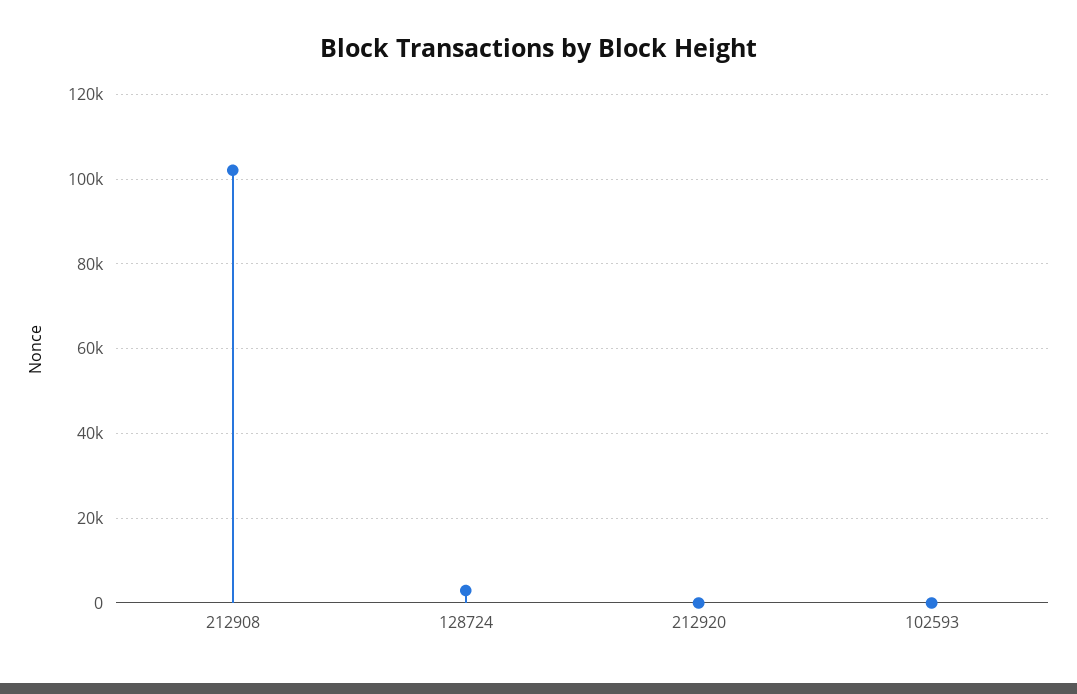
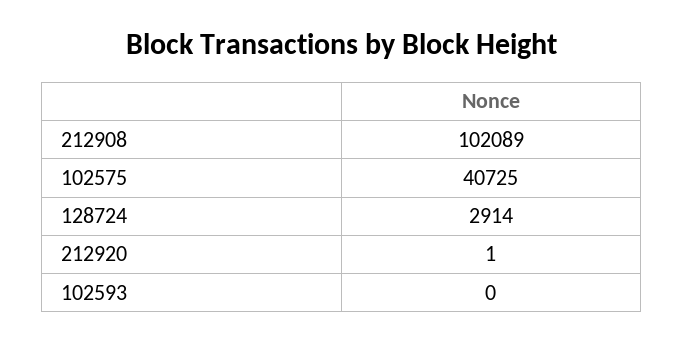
102575: none -> 40725

